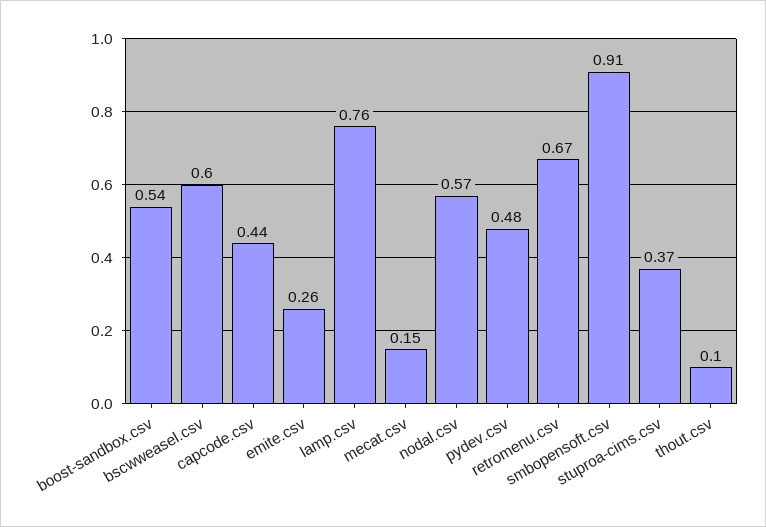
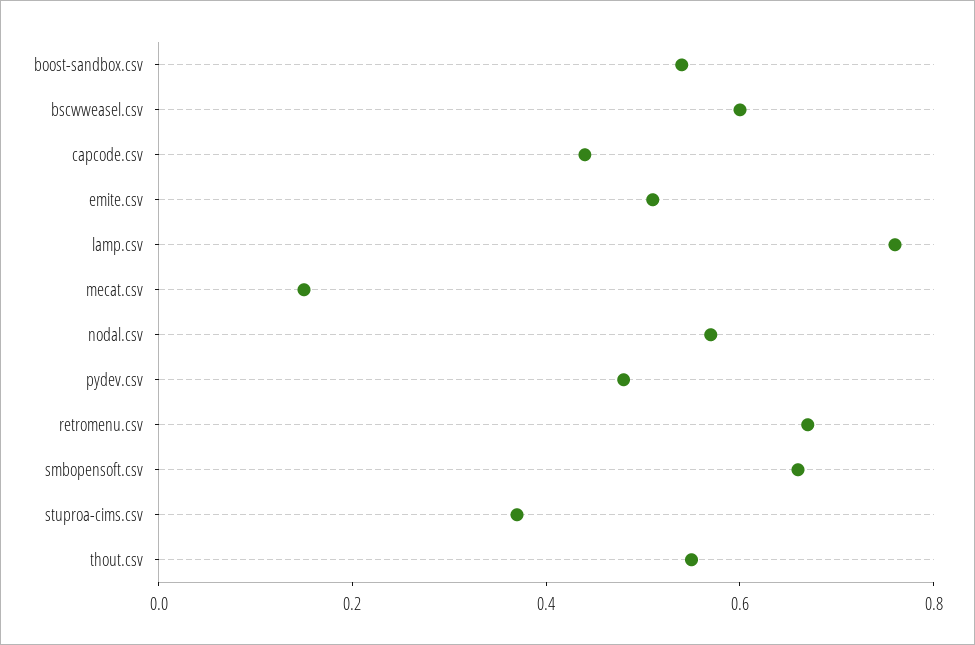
emite.csv: 0.26 -> 0.5
smbopensoft.csv: 0.91 -> 0.65
thout.csv: 0.1 -> 0.55

